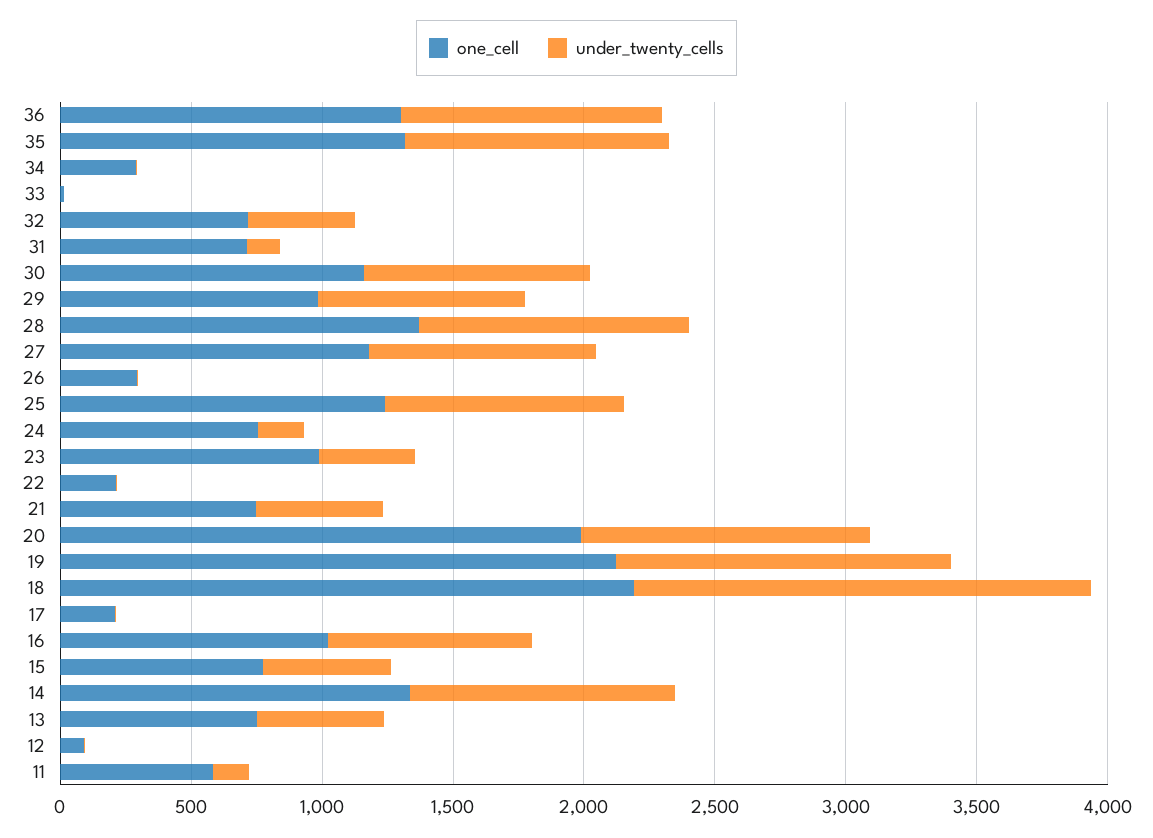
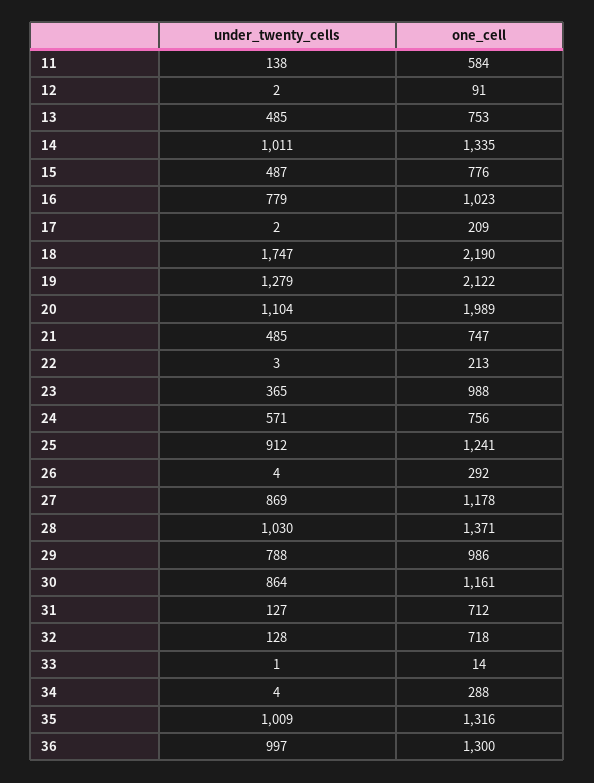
under_twenty_cells, 32: 400 -> 128
under_twenty_cells, 24: 200 -> 571

